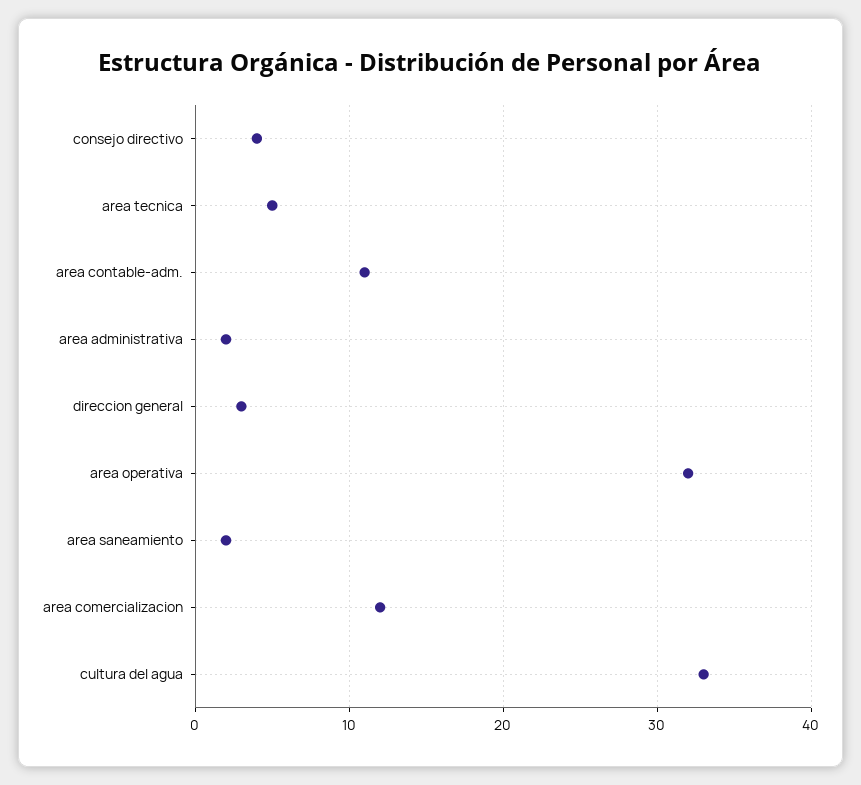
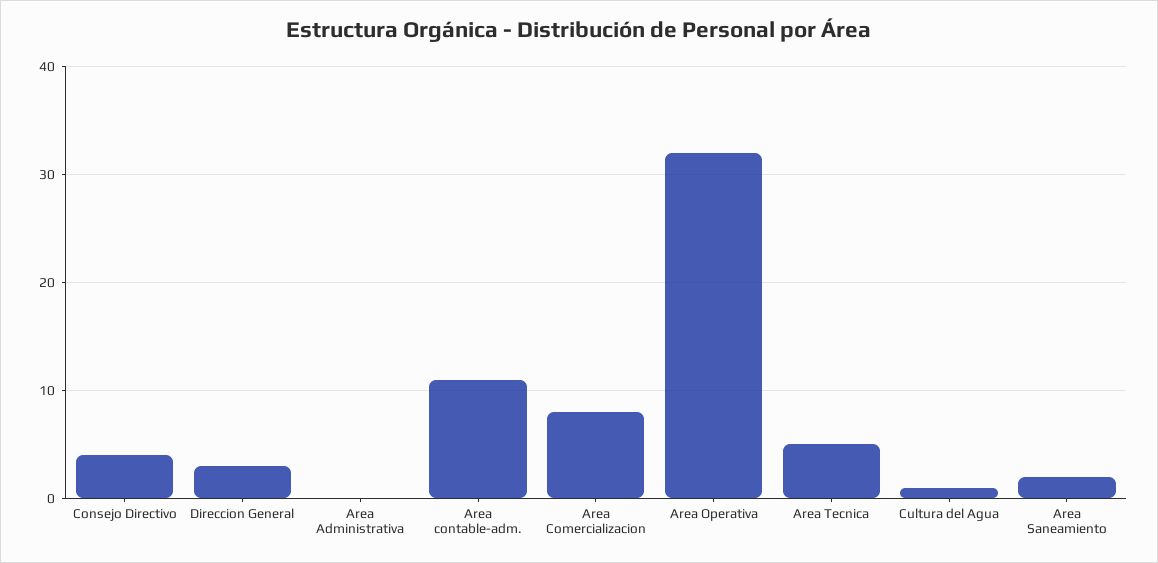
area administrativa: 2 -> 0
area comercializacion: 12 -> 8
cultura del agua: 33 -> 1

